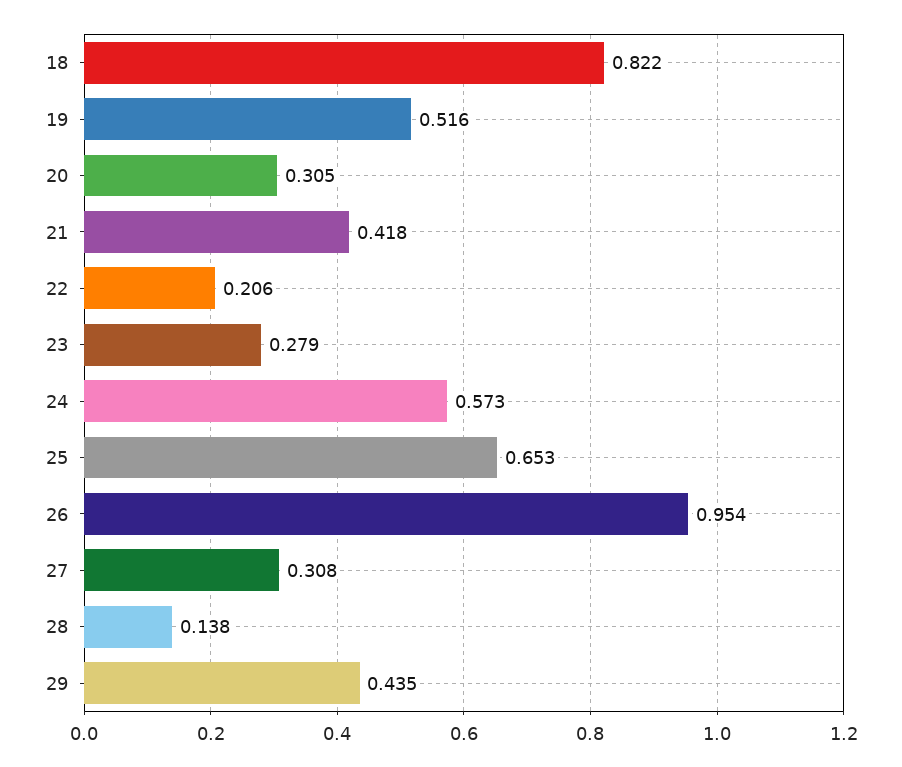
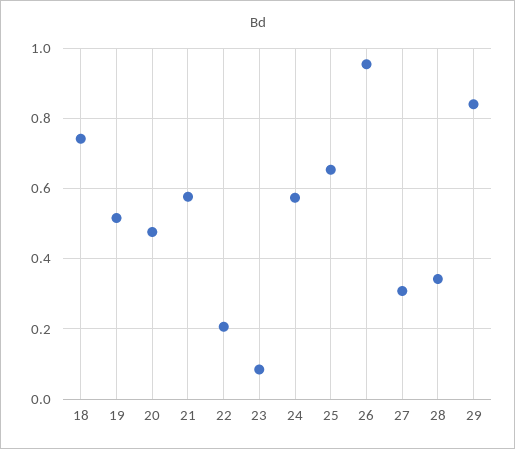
18: 0.822 -> 0.74
20: 0.305 -> 0.48
21: 0.418 -> 0.58
23: 0.279 -> 0.08
28: 0.138 -> 0.34
29: 0.435 -> 0.84

